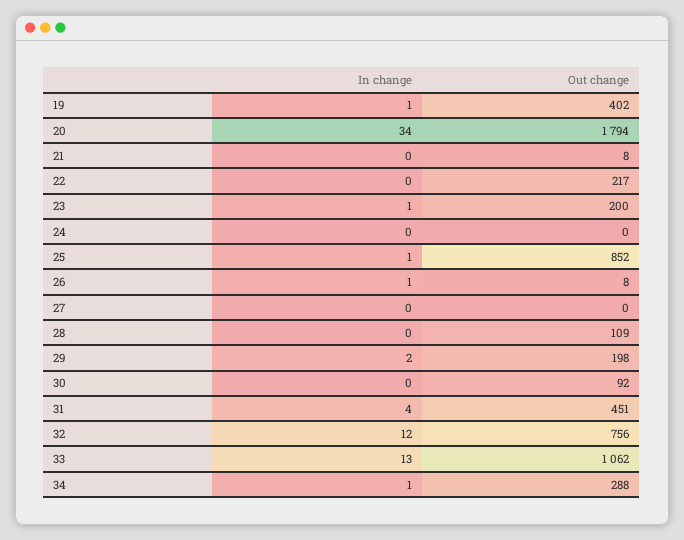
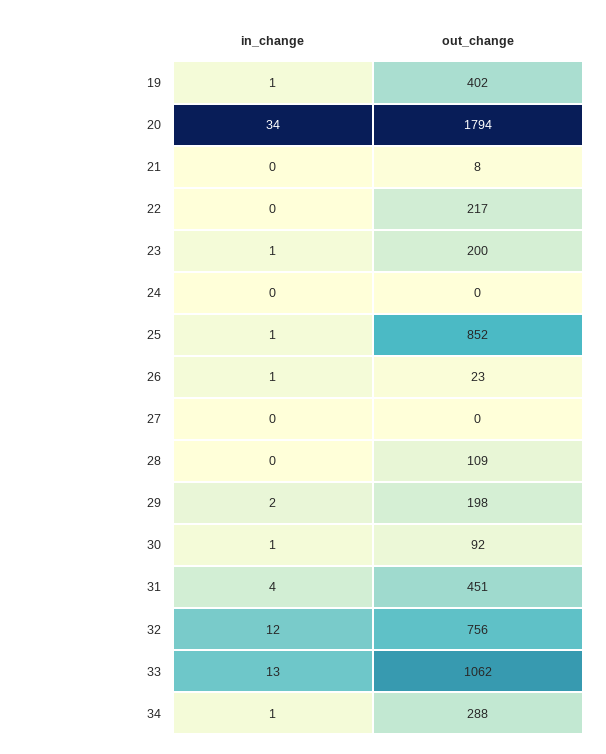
Out change, 26: 8 -> 23
In change, 30: 0 -> 1

